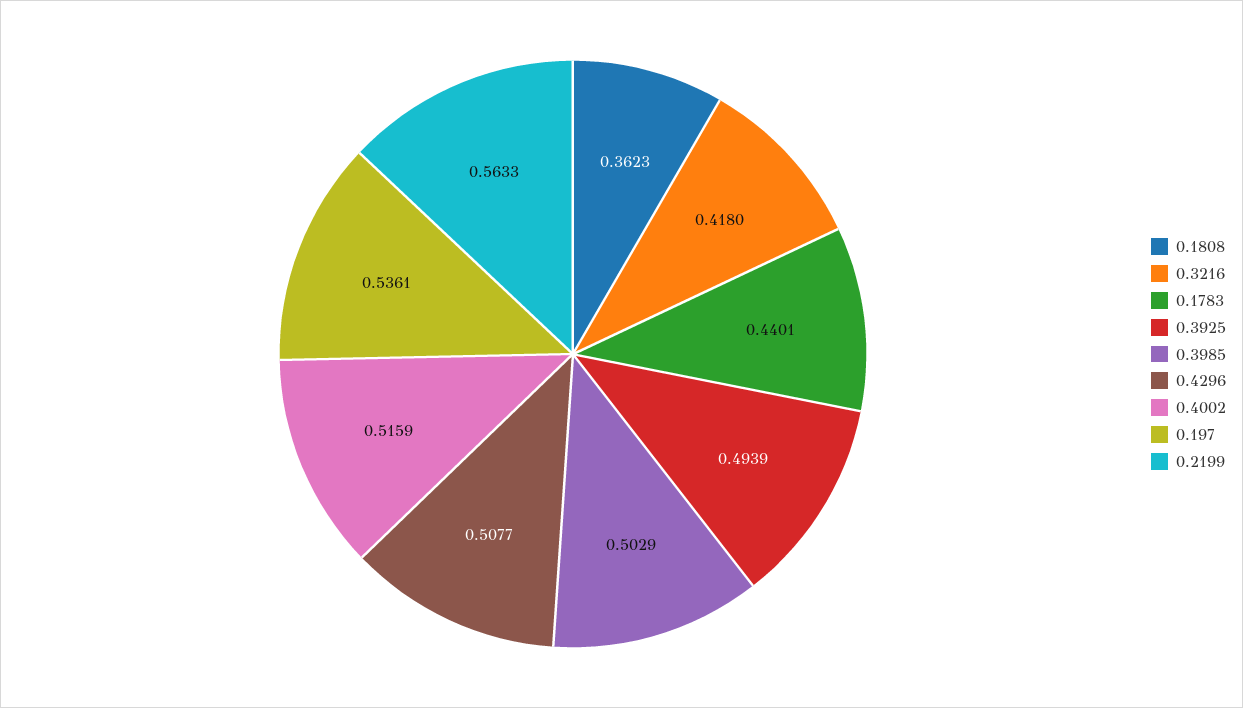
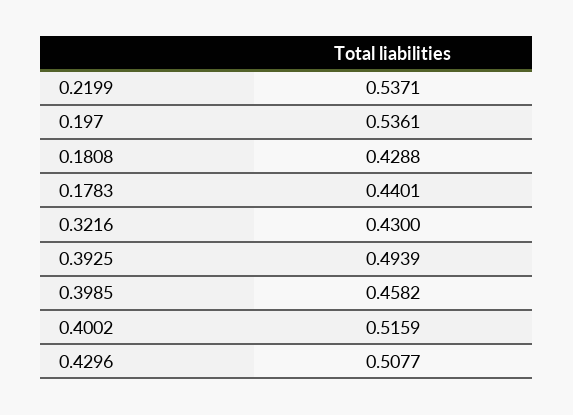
0.1808: 0.3623 -> 0.4288
0.3216: 0.418 -> 0.43
0.3985: 0.5029 -> 0.4582
0.2199: 0.5633 -> 0.5371

